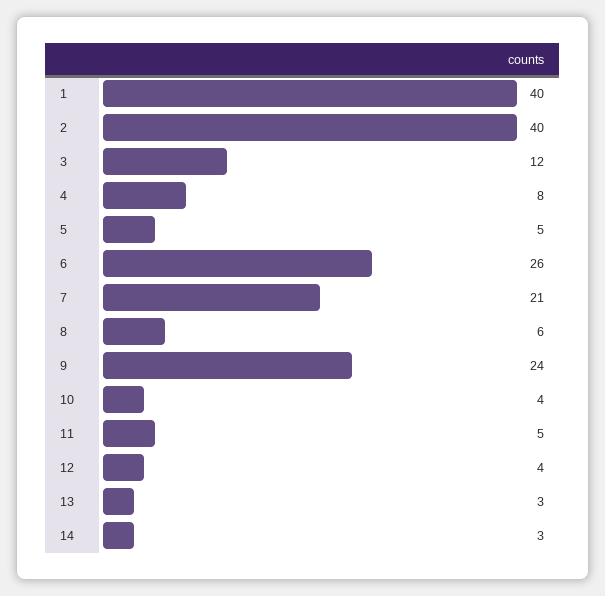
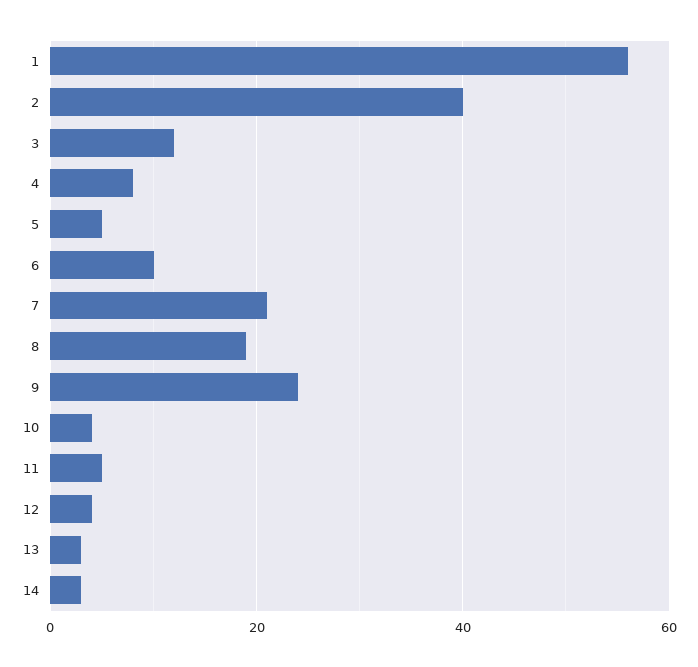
1: 40 -> 55
6: 26 -> 10
8: 6 -> 20

